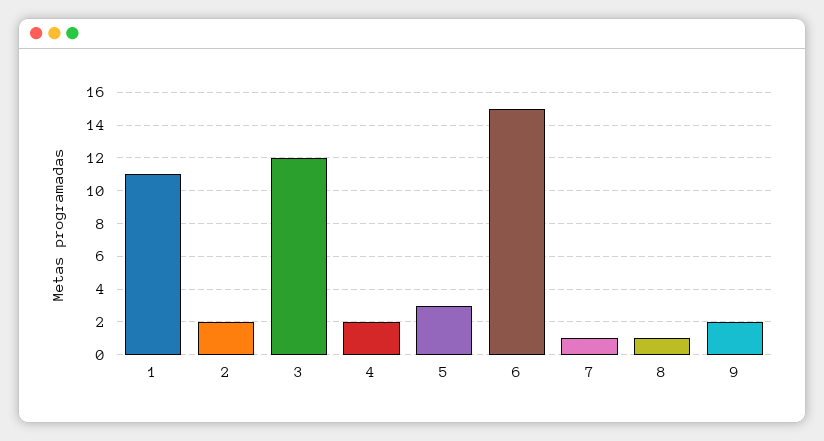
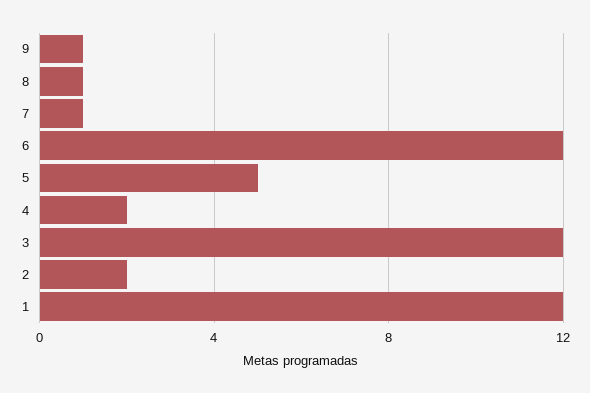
1: 11 -> 12
5: 3 -> 5
6: 15 -> 12
9: 2 -> 1

